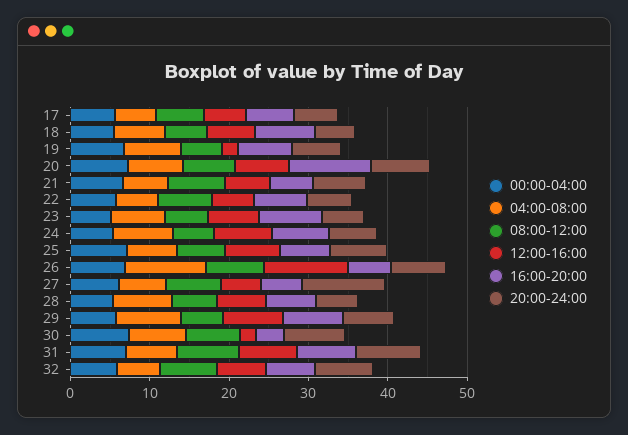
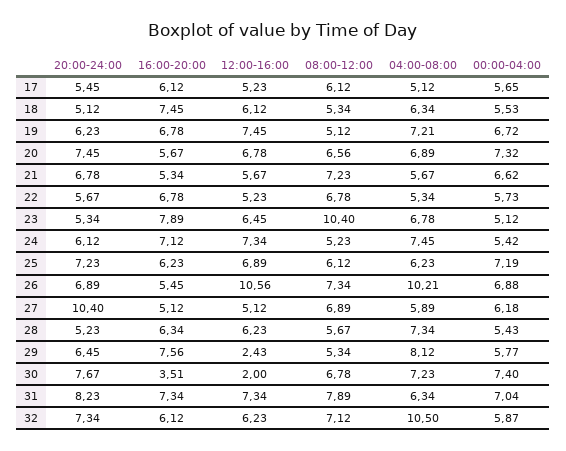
12:00-16:00, 19: 2 -> 7.45
16:00-20:00, 20: 10 -> 5.67
08:00-12:00, 23: 6 -> 10.4
12:00-16:00, 29: 8 -> 2.43
04:00-08:00, 32: 6 -> 10.5

